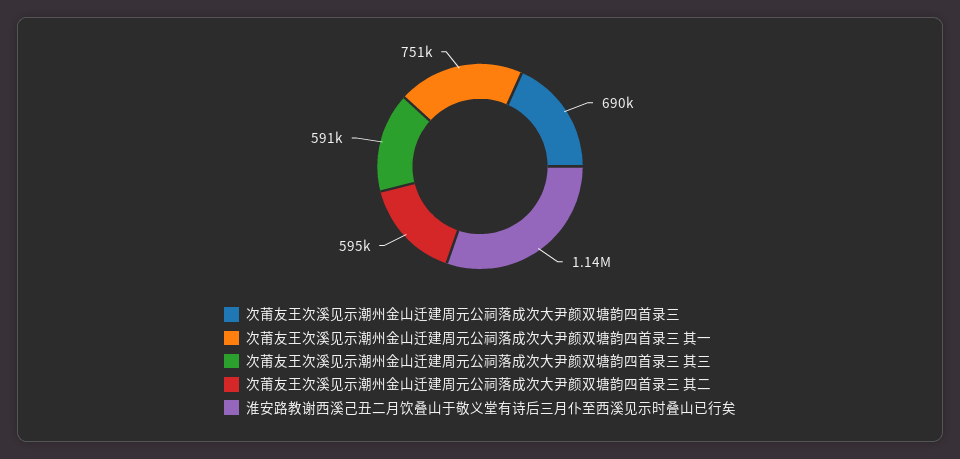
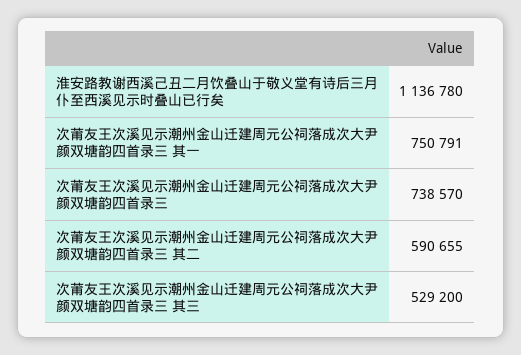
次莆友王次溪见示潮州金山迁建周元公祠落成次大尹颜双塘韵四首录三: 690000 -> 738570
次莆友王次溪见示潮州金山迁建周元公祠落成次大尹颜双塘韵四首录三 其三: 591000 -> 529200
次莆友王次溪见示潮州金山迁建周元公祠落成次大尹颜双塘韵四首录三 其二: 595000 -> 590655

